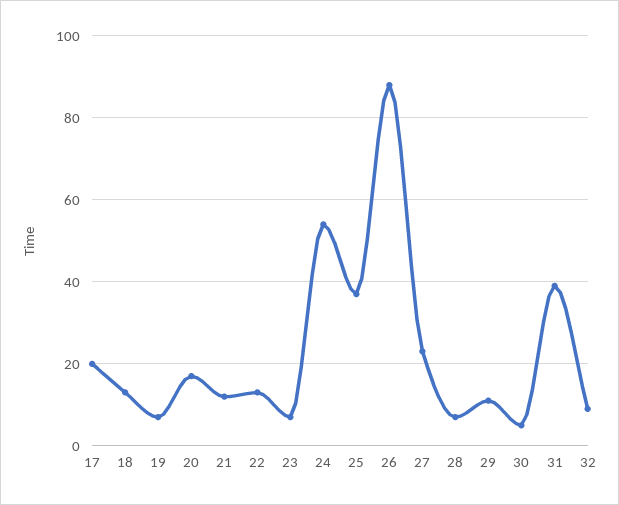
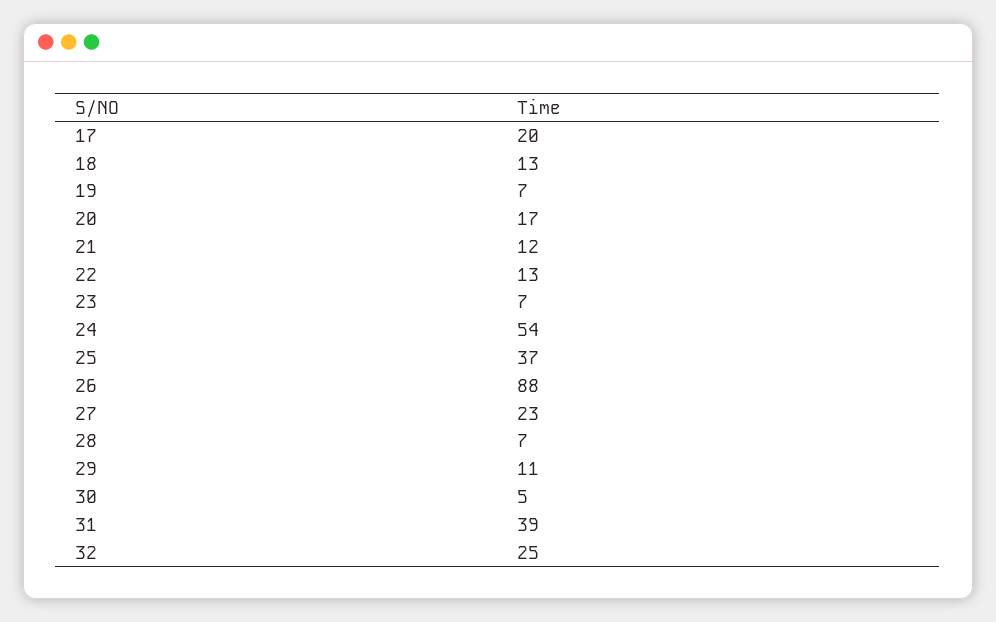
32: 10 -> 25

